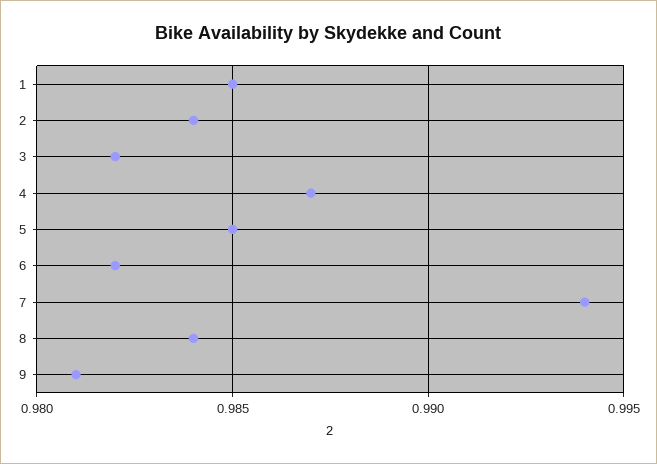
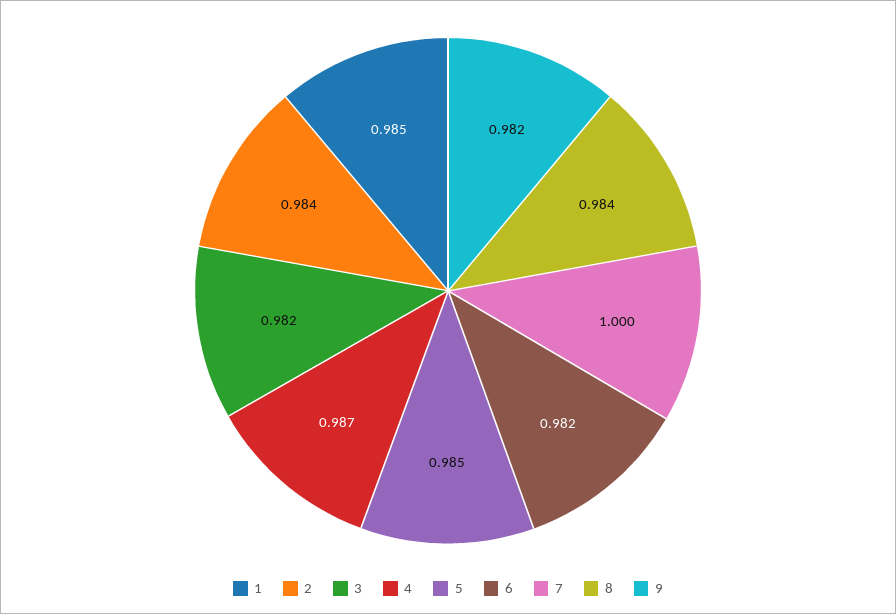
7: 0.994 -> 1
9: 0.981 -> 0.982

